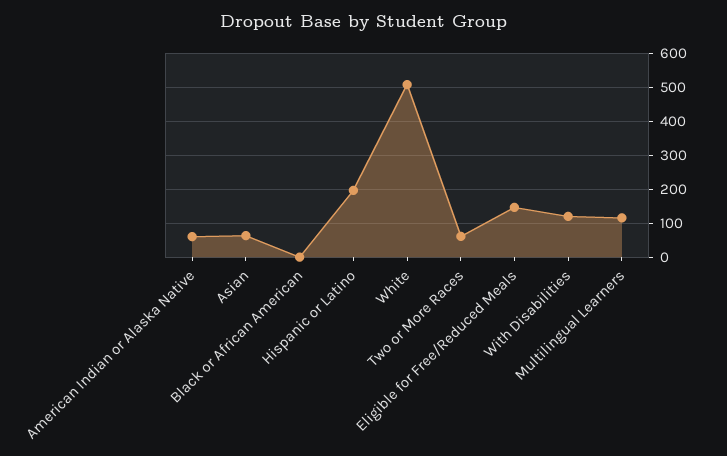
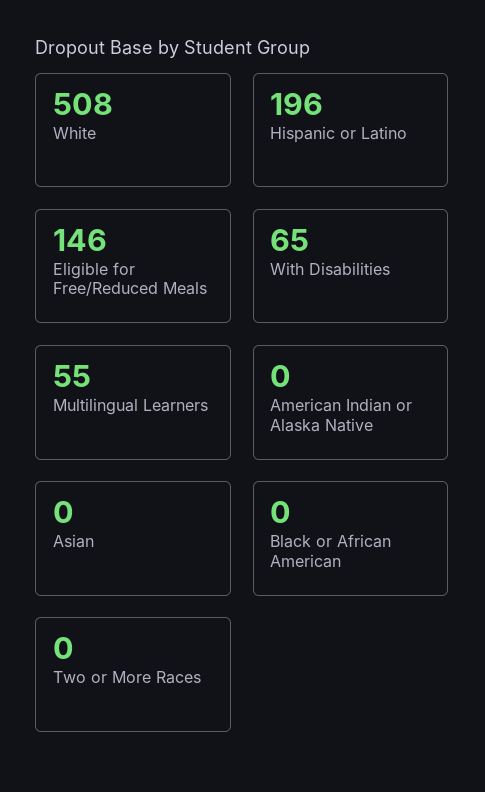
American Indian or Alaska Native: 60 -> 0
Asian: 60 -> 0
Two or More Races: 60 -> 0
With Disabilities: 120 -> 65
Multilingual Learners: 120 -> 55

